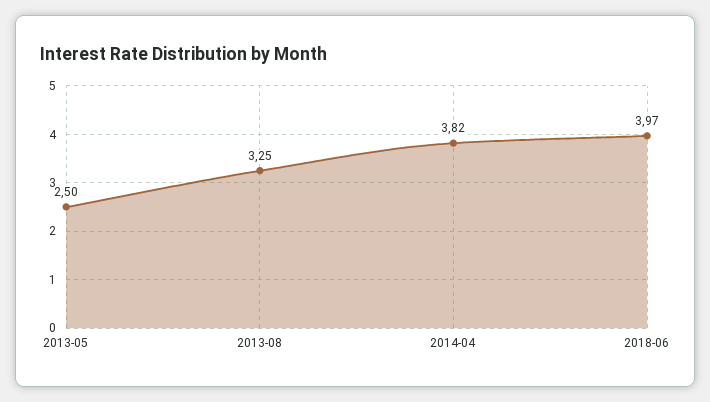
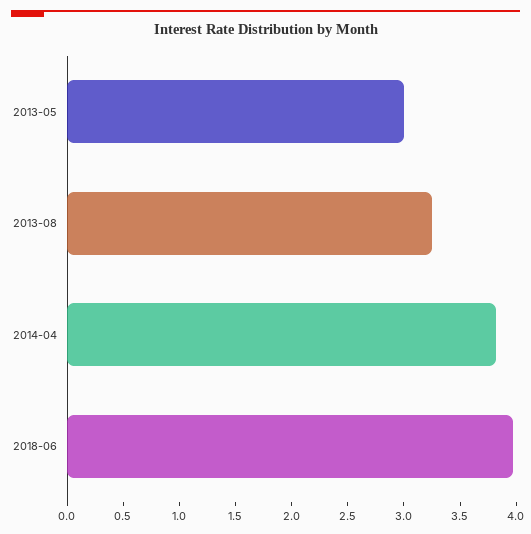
2013-05: 2.5 -> 3

